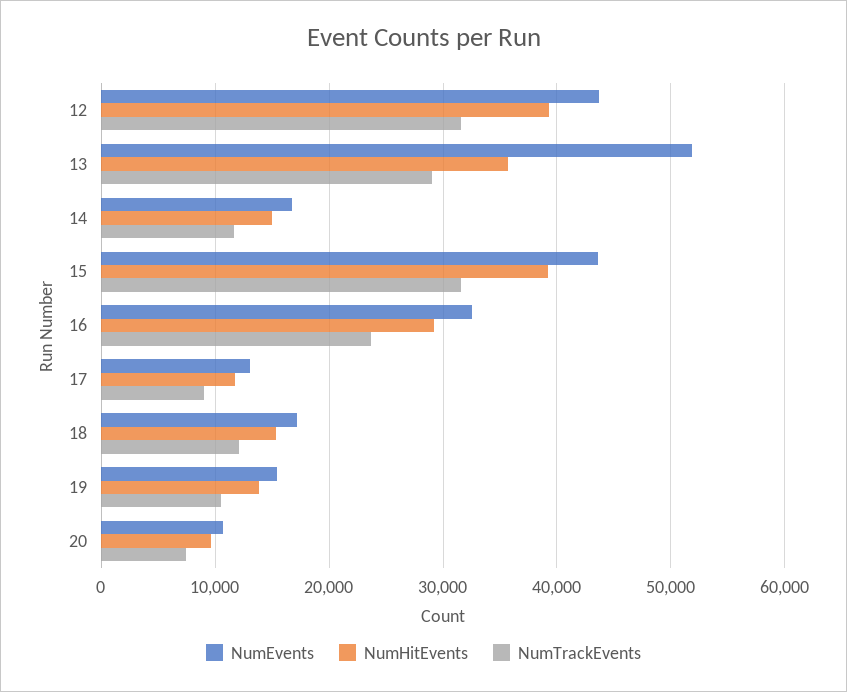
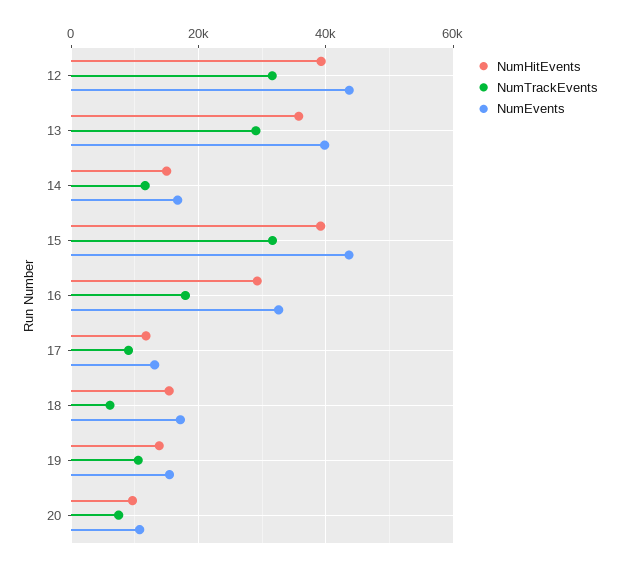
NumEvents, 13: 52000 -> 40000
NumTrackEvents, 16: 24000 -> 18000
NumTrackEvents, 18: 12000 -> 6000

